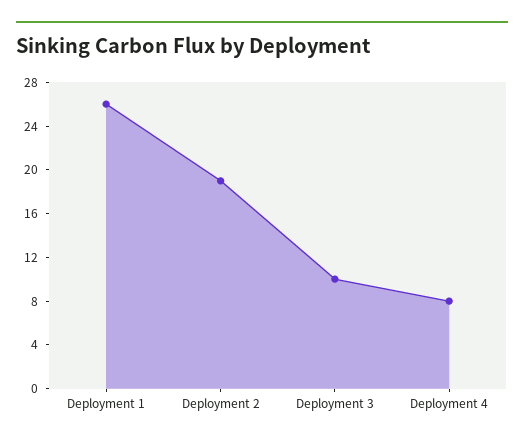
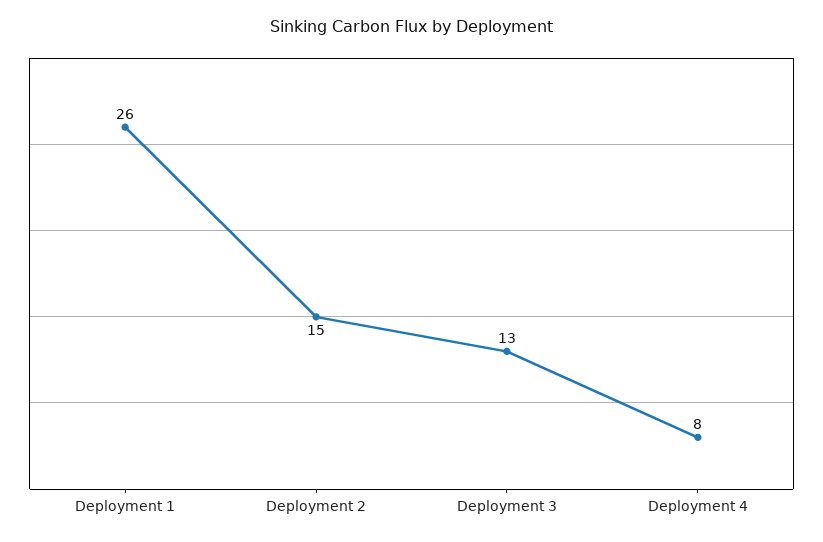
Deployment 2: 19 -> 15
Deployment 3: 10 -> 13

